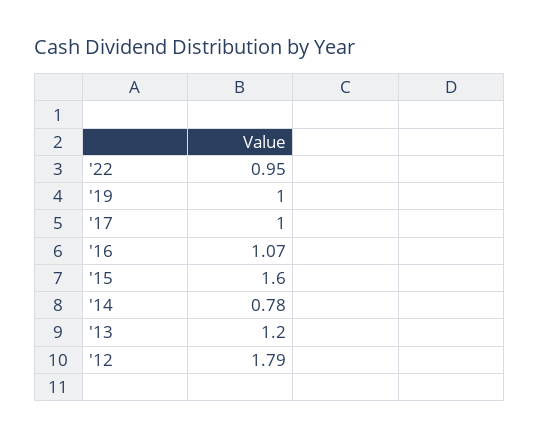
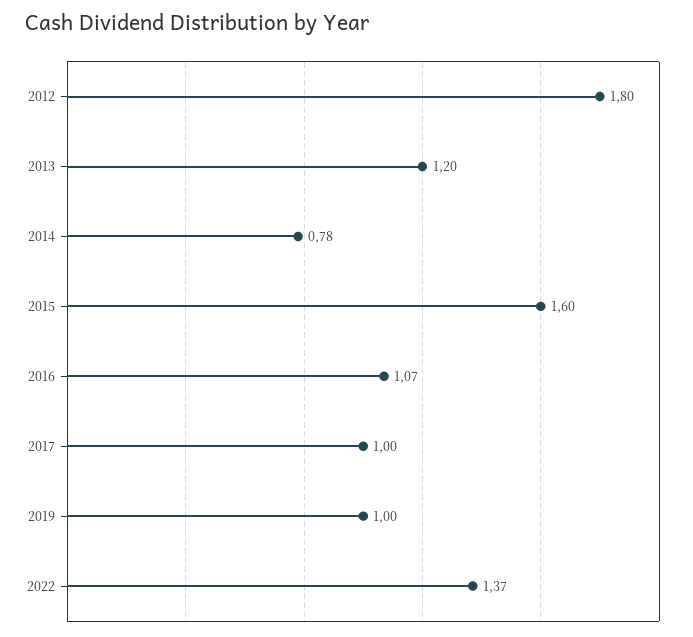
'22: 0.95 -> 1.37
'12: 1.79 -> 1.8

